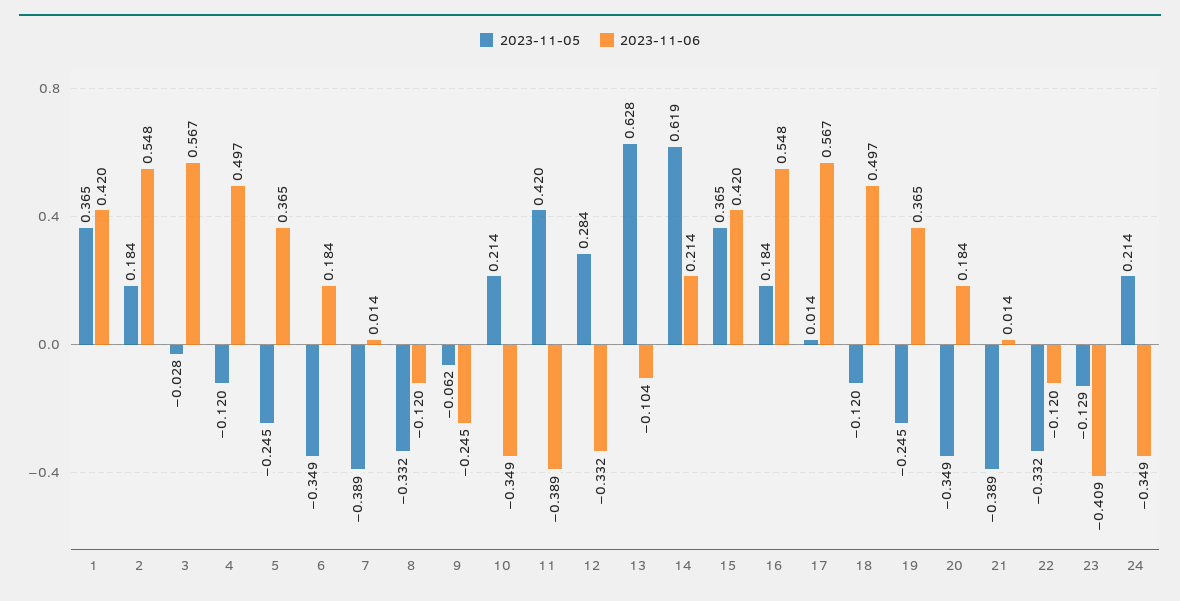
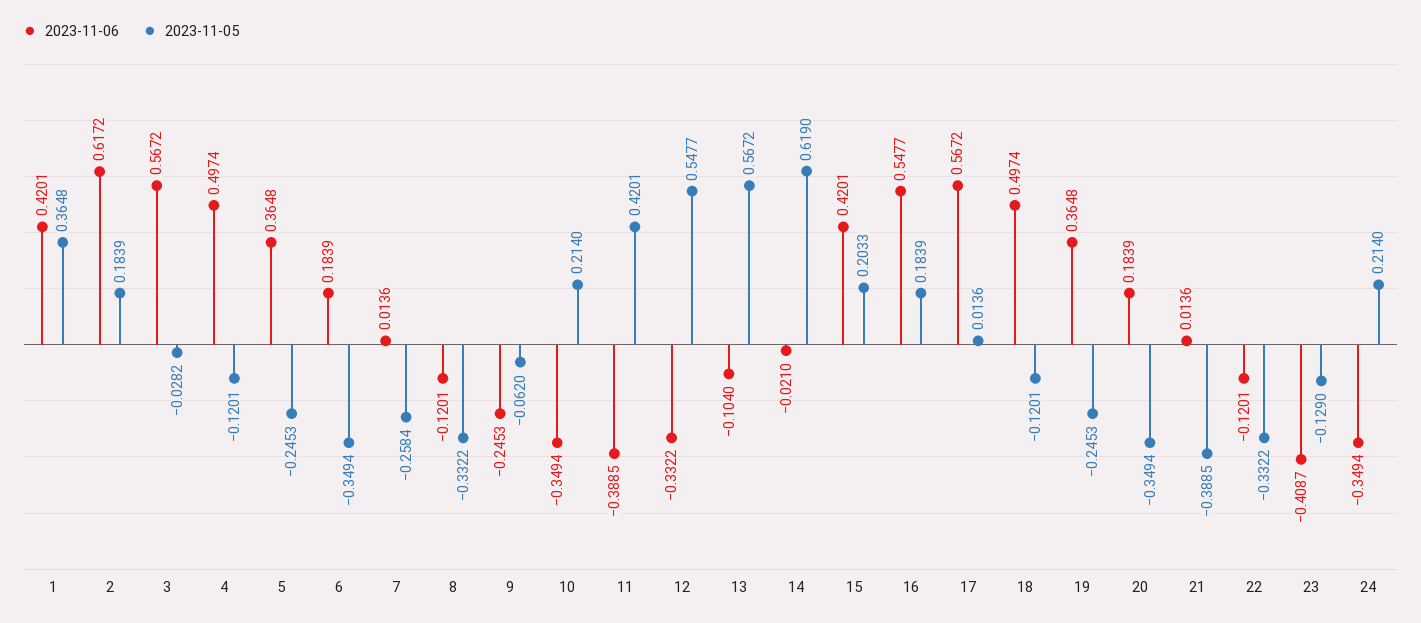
2023-11-06, 2: 0.548 -> 0.6172
2023-11-05, 7: -0.389 -> -0.2584
2023-11-05, 12: 0.284 -> 0.5477
2023-11-05, 13: 0.628 -> 0.5672
2023-11-06, 14: 0.214 -> -0.021
2023-11-05, 15: 0.365 -> 0.2033

